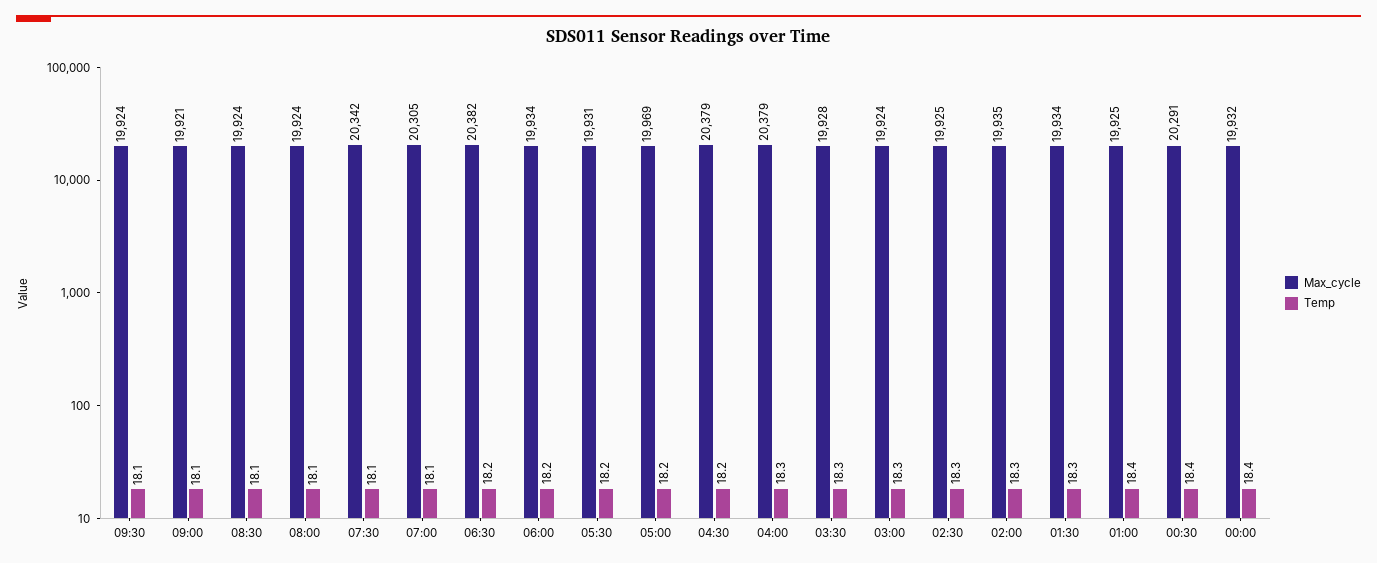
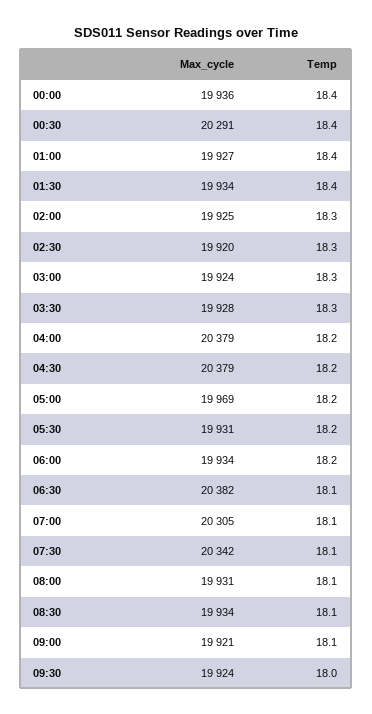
Temp, 09:30: 18.1 -> 18
Max_cycle, 08:30: 19924 -> 19934
Max_cycle, 08:00: 19924 -> 19931
Temp, 06:30: 18.2 -> 18.1
Temp, 04:00: 18.3 -> 18.2
Max_cycle, 02:30: 19925 -> 19920
Max_cycle, 02:00: 19935 -> 19925
Temp, 01:30: 18.3 -> 18.4
Max_cycle, 01:00: 19925 -> 19927
Max_cycle, 00:00: 19932 -> 19936

